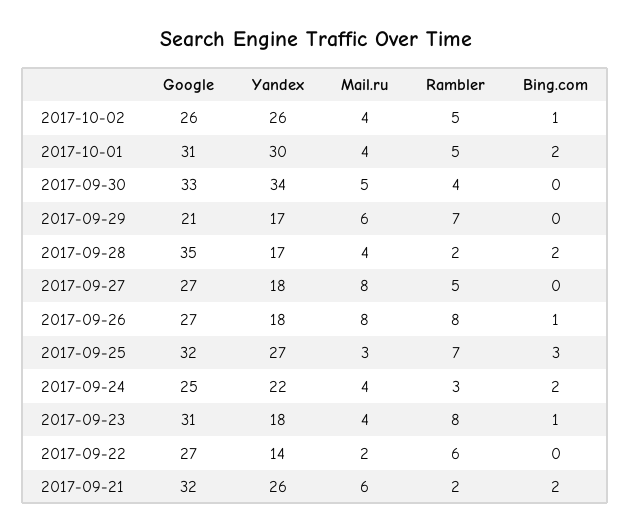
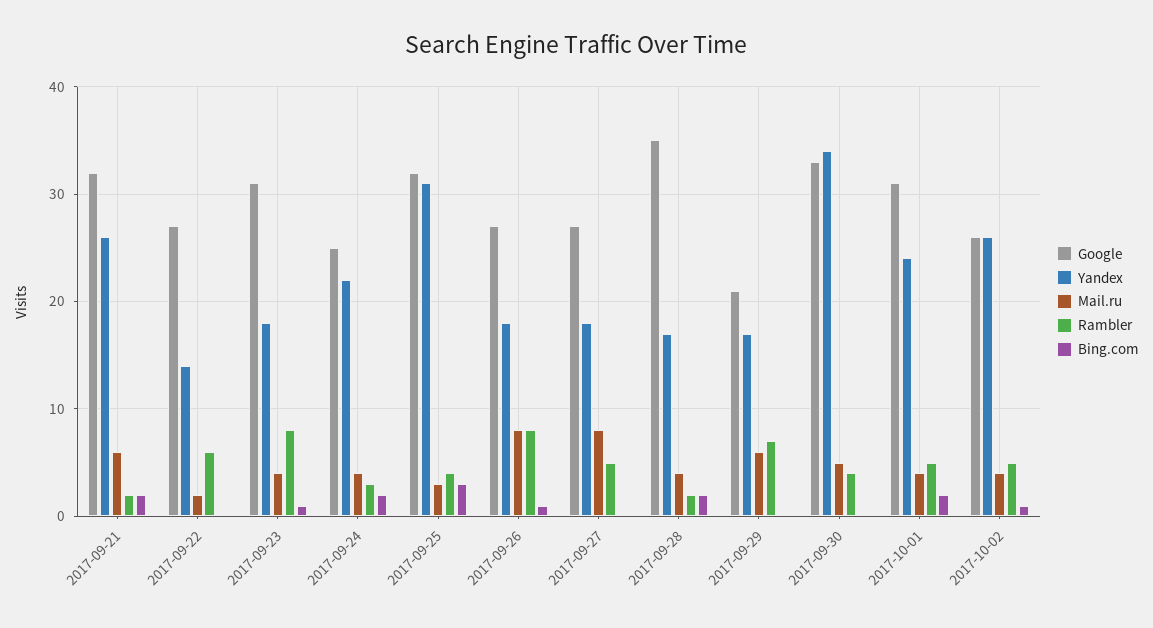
Yandex, 2017-10-01: 30 -> 24
Yandex, 2017-09-25: 27 -> 31
Rambler, 2017-09-25: 7 -> 4

